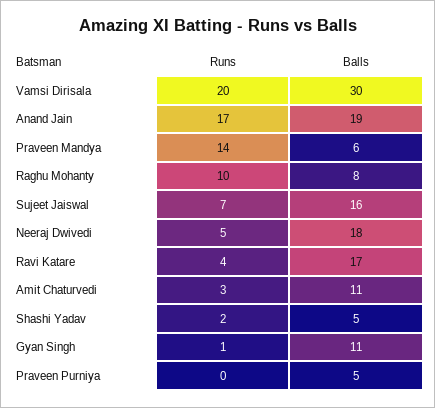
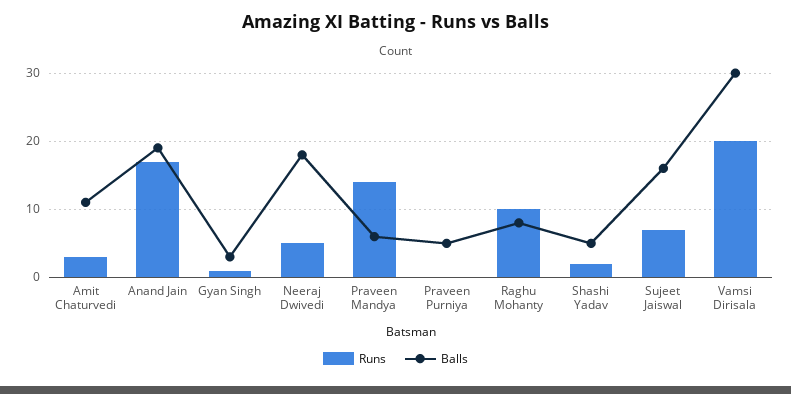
Runs, Ravi Katare: 4 -> none
Balls, Ravi Katare: 17 -> none
Balls, Gyan Singh: 11 -> 3

